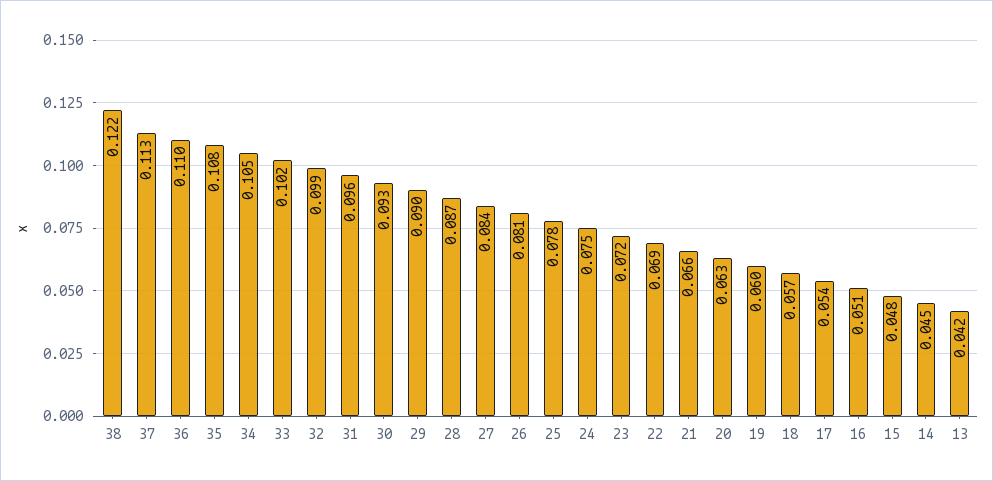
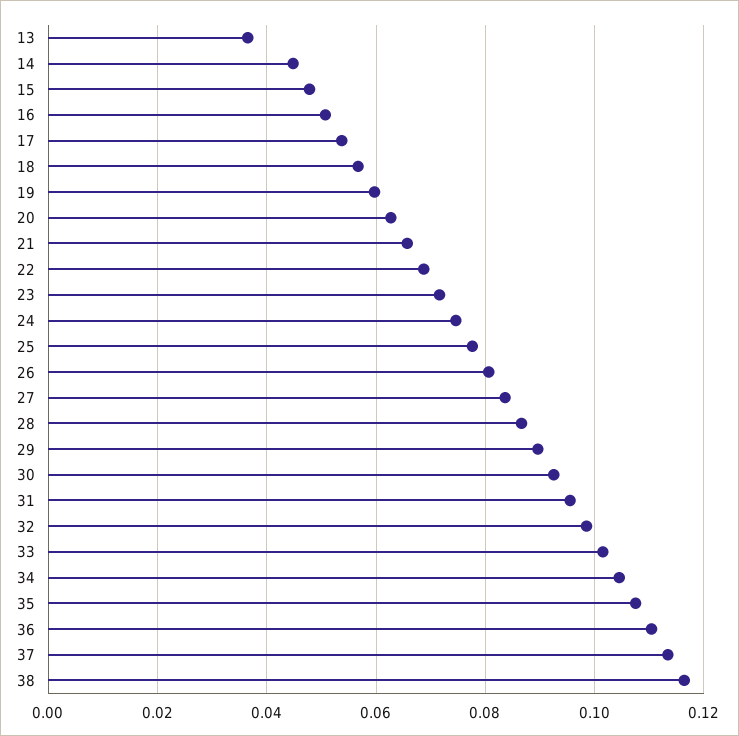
38: 0.122 -> 0.116
13: 0.042 -> 0.036

